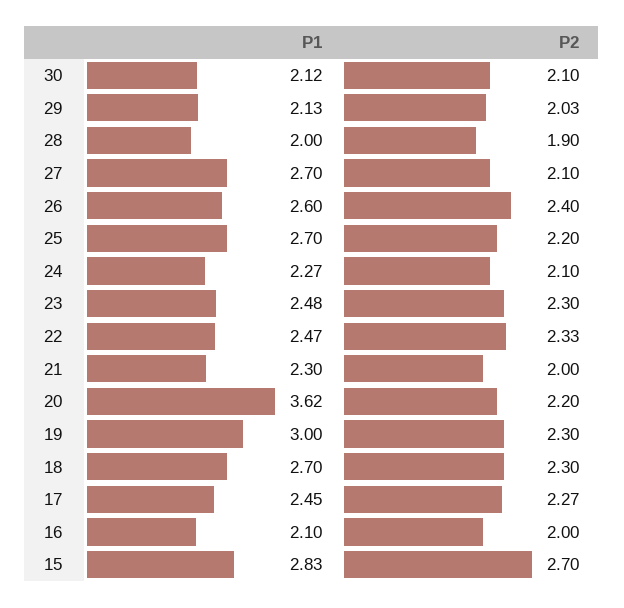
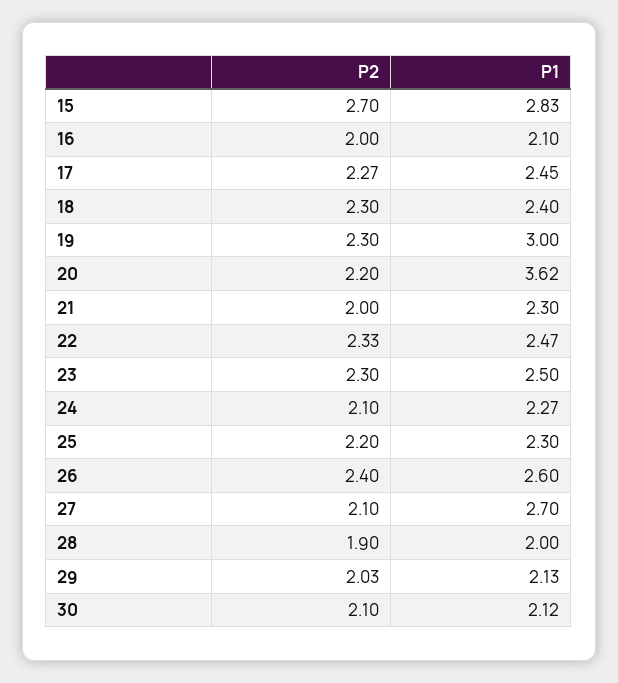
P1, 25: 2.7 -> 2.3
P1, 23: 2.48 -> 2.5
P1, 18: 2.7 -> 2.4

